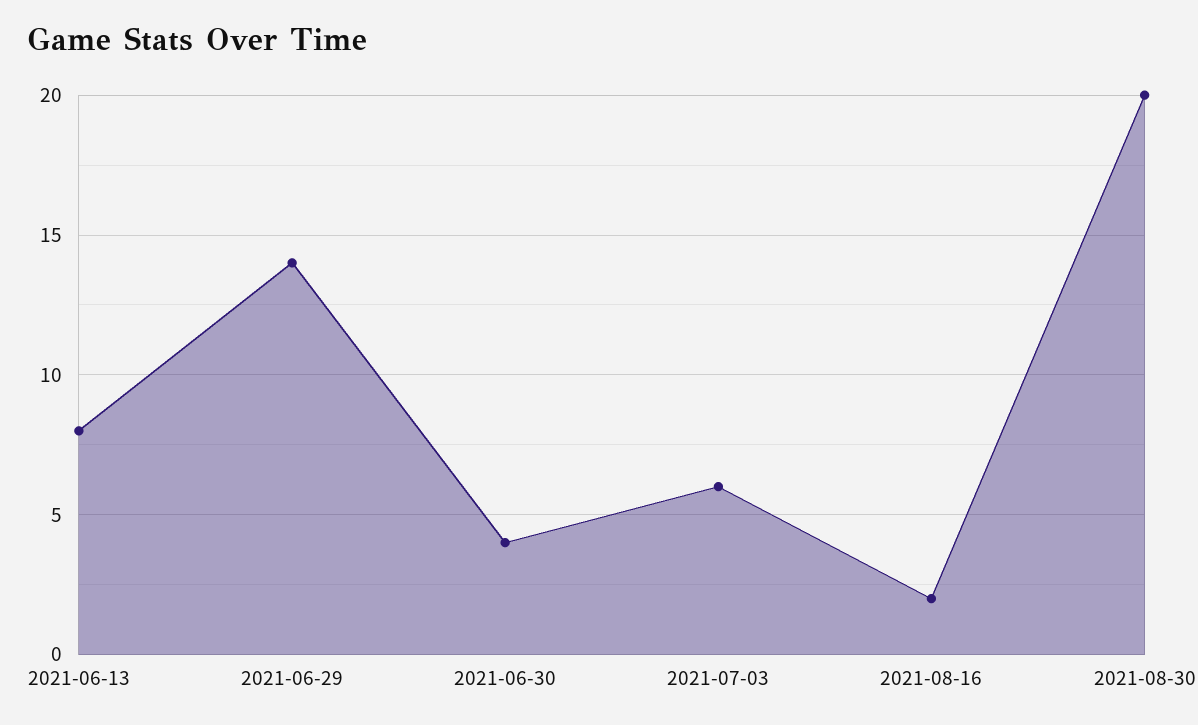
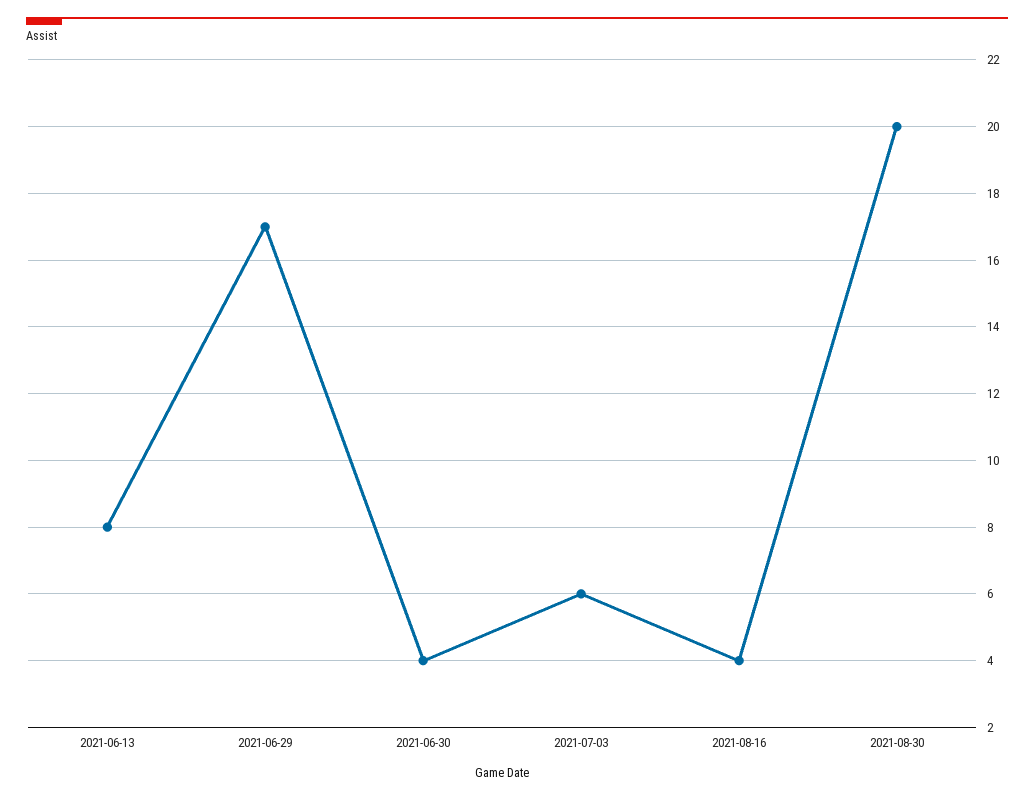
2021-06-29: 14 -> 17
2021-08-16: 2 -> 4

